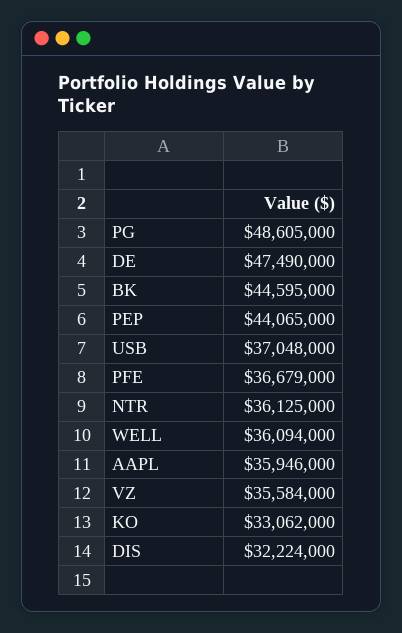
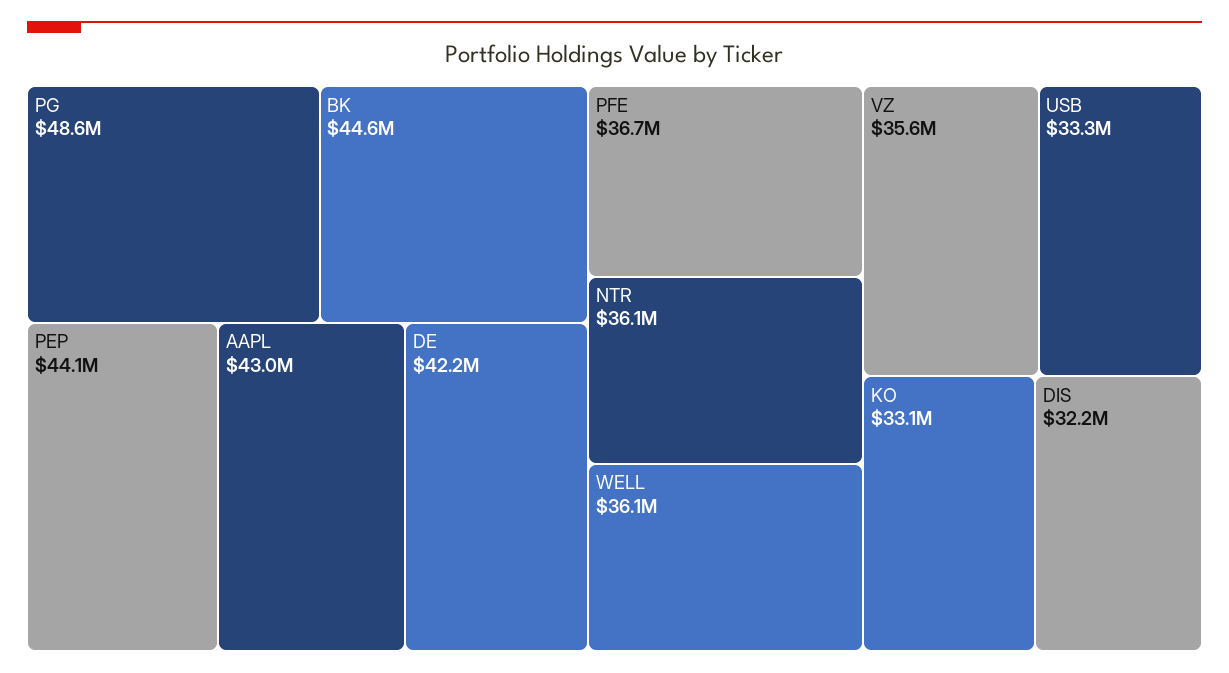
DE: 47490000 -> 42200000
USB: 37048000 -> 33300000
AAPL: 35946000 -> 43000000

